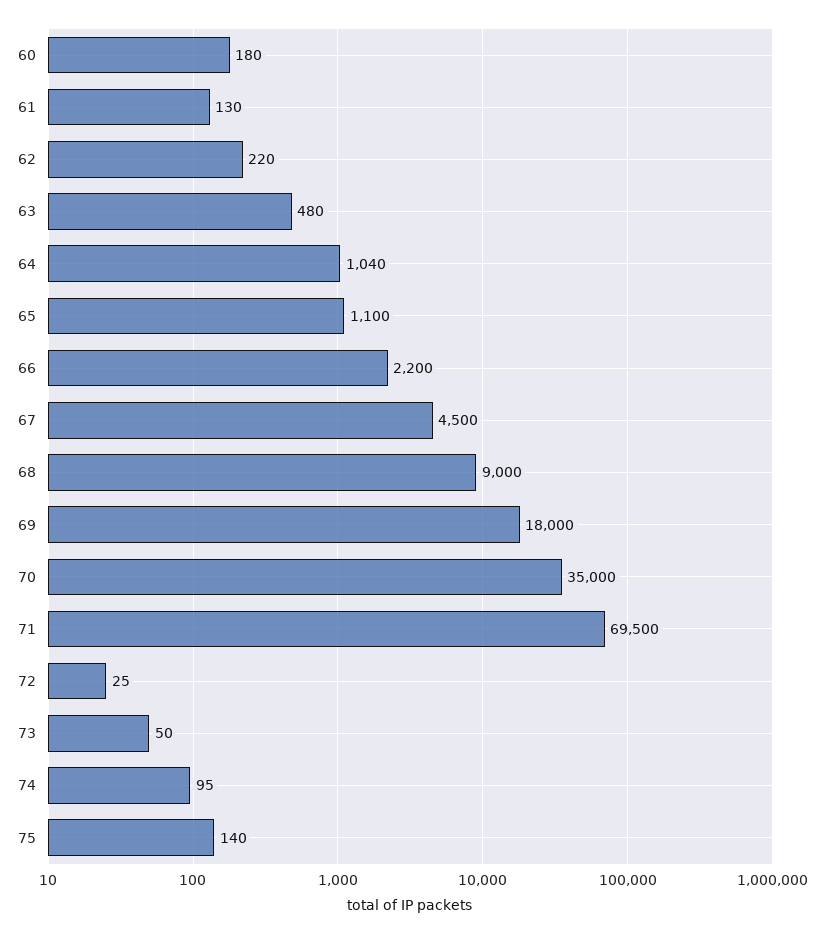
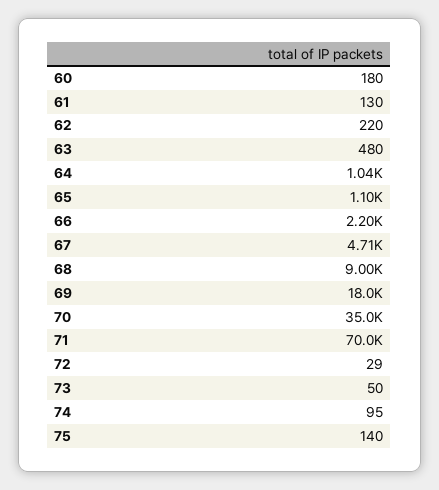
67: 4500 -> 4710
71: 69500 -> 70000
72: 25 -> 29

